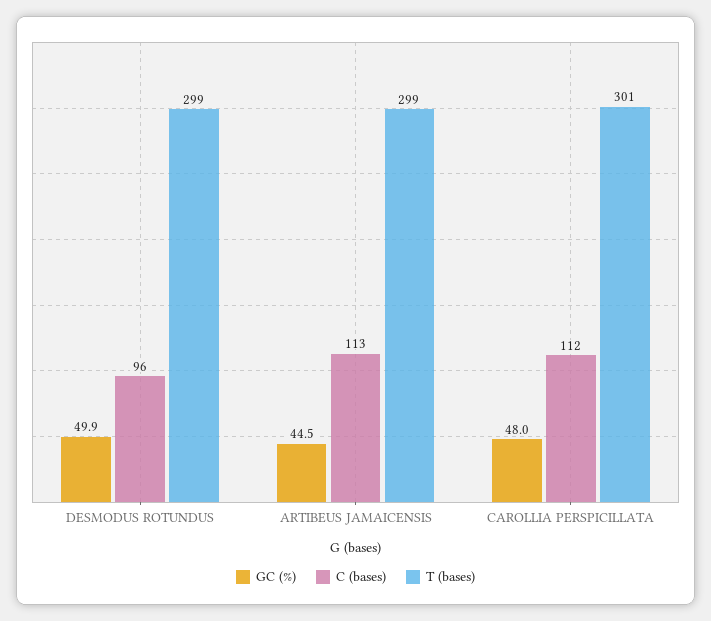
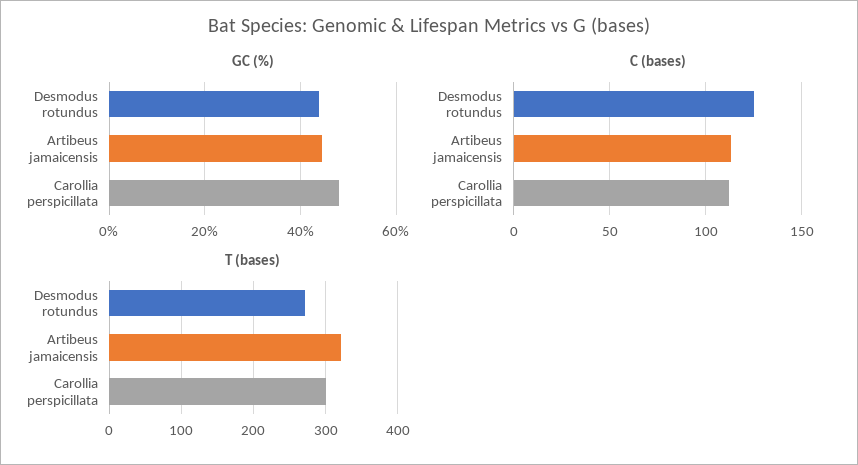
GC (%), DESMODUS ROTUNDUS: 49.9 -> 44
C (bases), DESMODUS ROTUNDUS: 96 -> 125
T (bases), DESMODUS ROTUNDUS: 299 -> 270
T (bases), ARTIBEUS JAMAICENSIS: 299 -> 320

